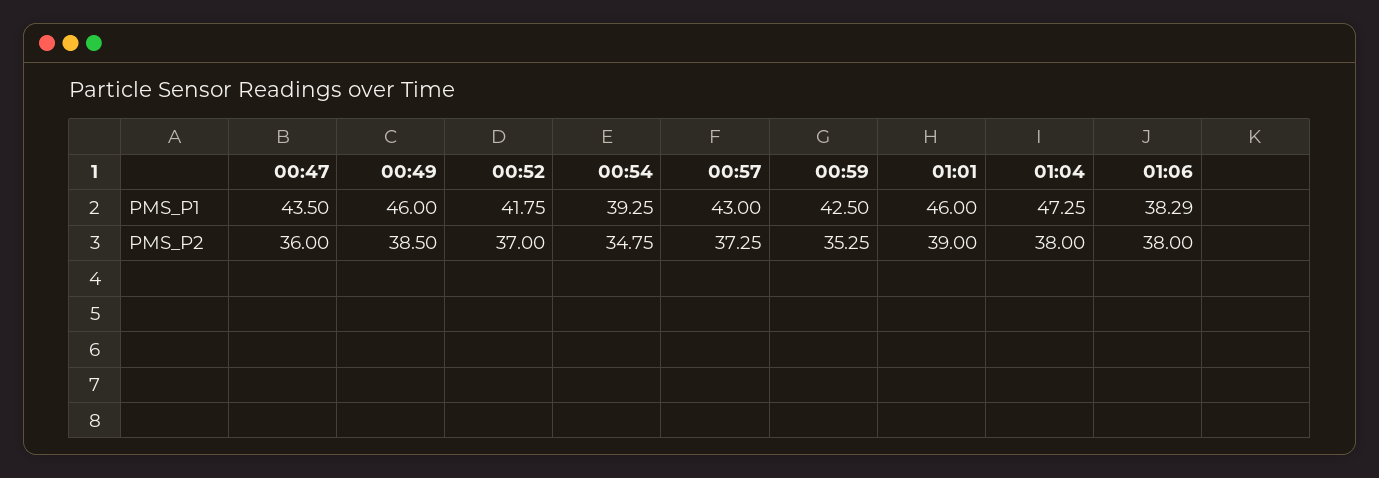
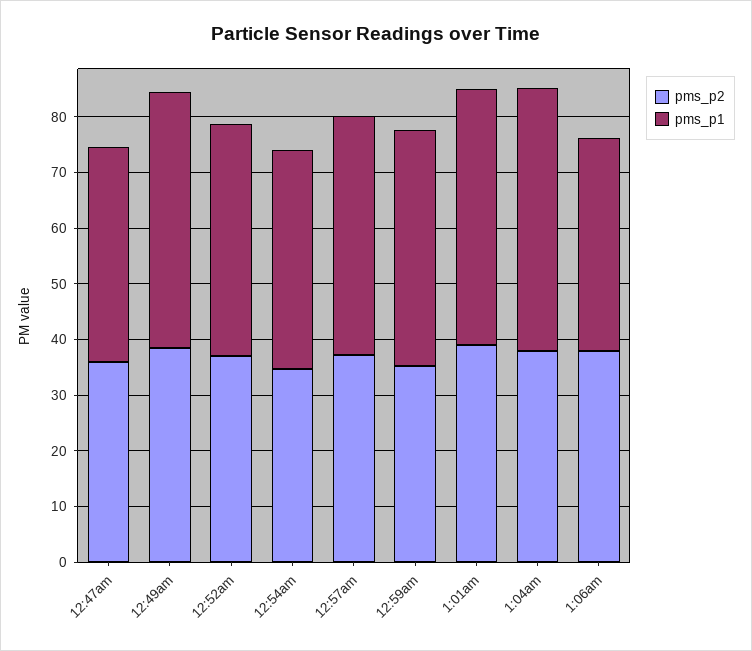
PMS_P1, 00:47: 43.5 -> 38

